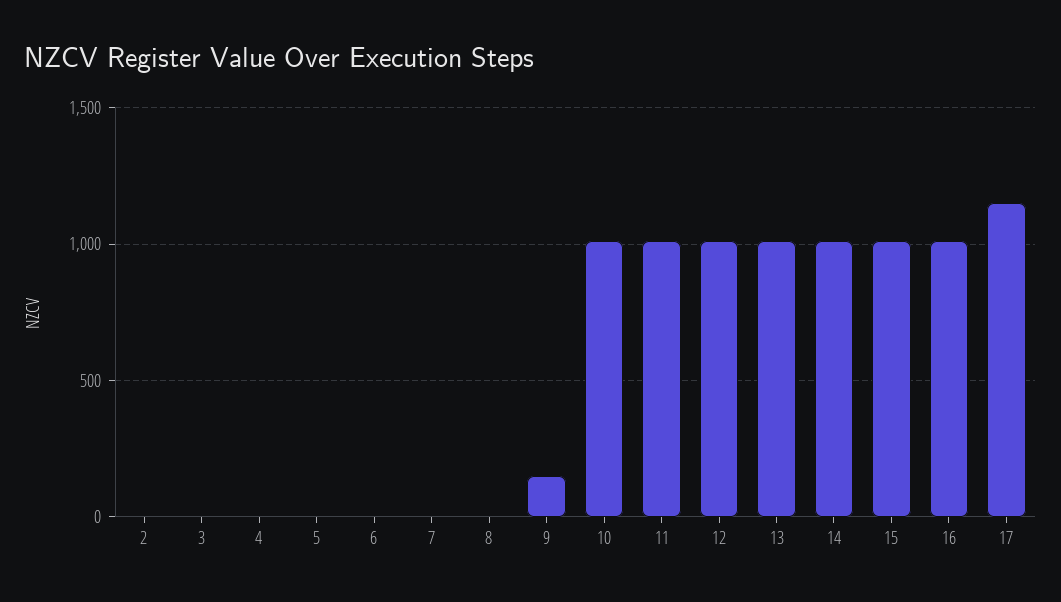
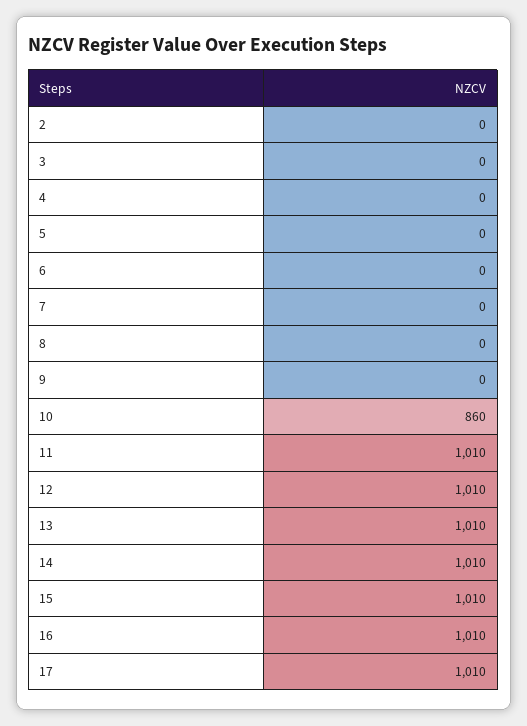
9: 150 -> 0
10: 1000 -> 860
17: 1150 -> 1010

